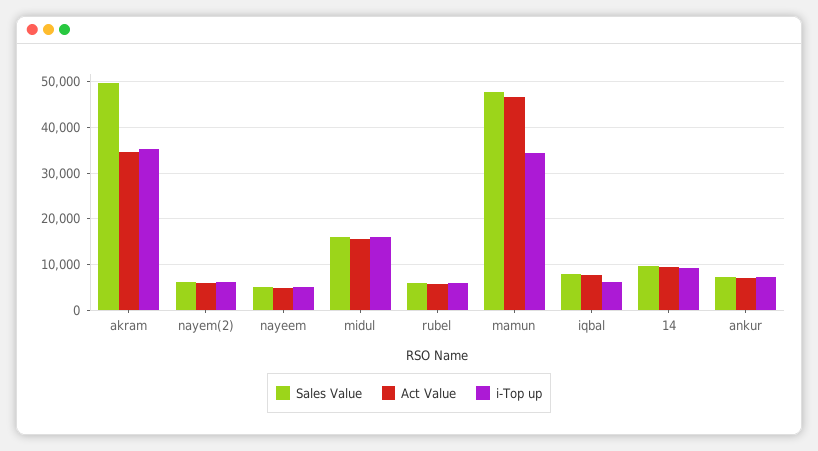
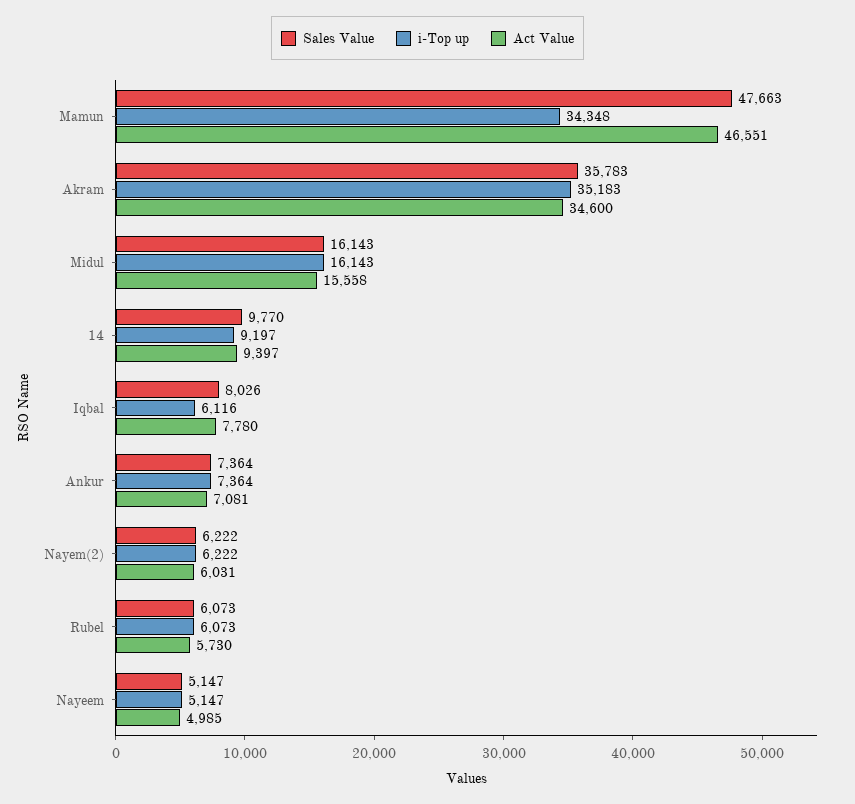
Sales Value, akram: 50000 -> 35783

